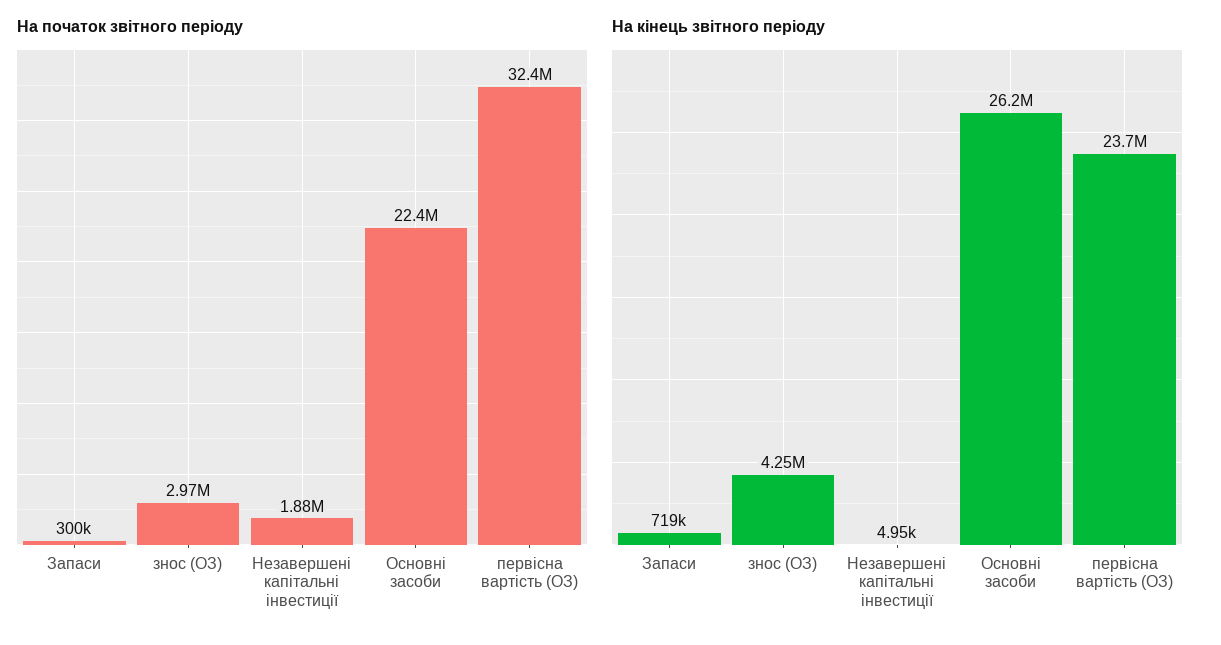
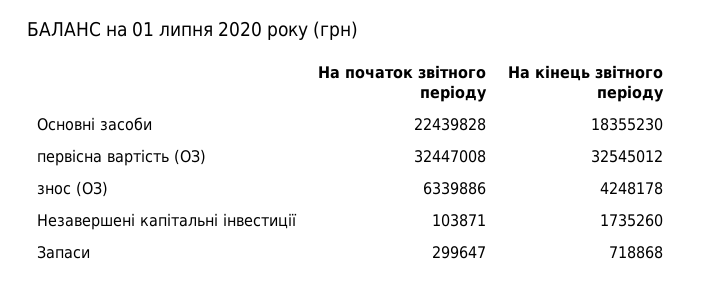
На початок звітного періоду, знос (ОЗ): 2970000 -> 6339886
На початок звітного періоду, Незавершені капітальні інвестиції: 1880000 -> 103871
На кінець звітного періоду, Незавершені капітальні інвестиції: 4950 -> 1735260
На кінець звітного періоду, Основні засоби: 26200000 -> 18355230
На кінець звітного періоду, первісна вартість (ОЗ): 23700000 -> 32545012

